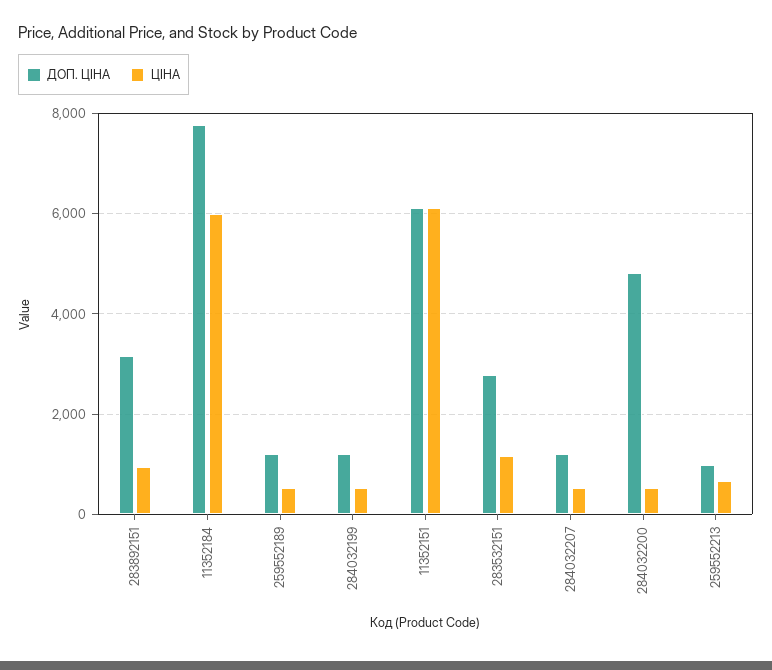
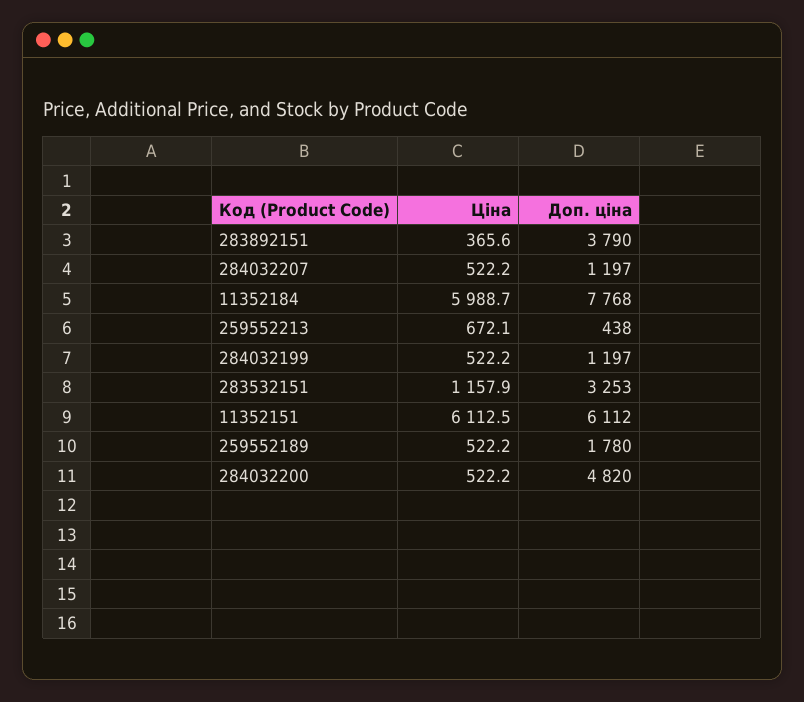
ДОП. ЦІНА, 283892151: 3200 -> 3790
ЦІНА, 283892151: 1000 -> 365.6
ДОП. ЦІНА, 259552189: 1200 -> 1780
ДОП. ЦІНА, 283532151: 2800 -> 3253
ДОП. ЦІНА, 259552213: 1000 -> 438

